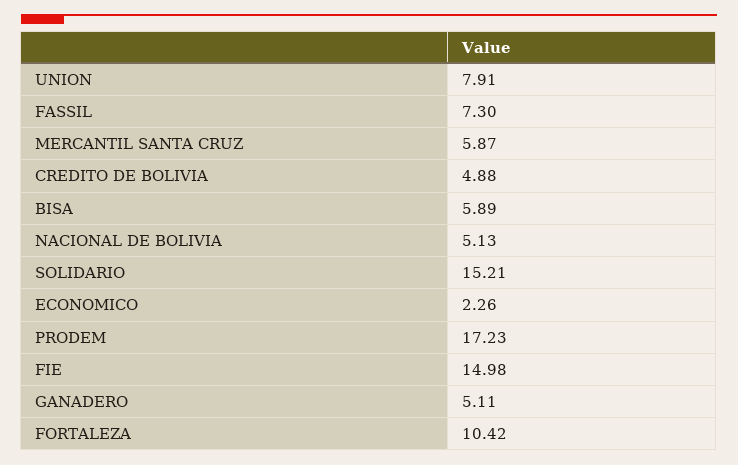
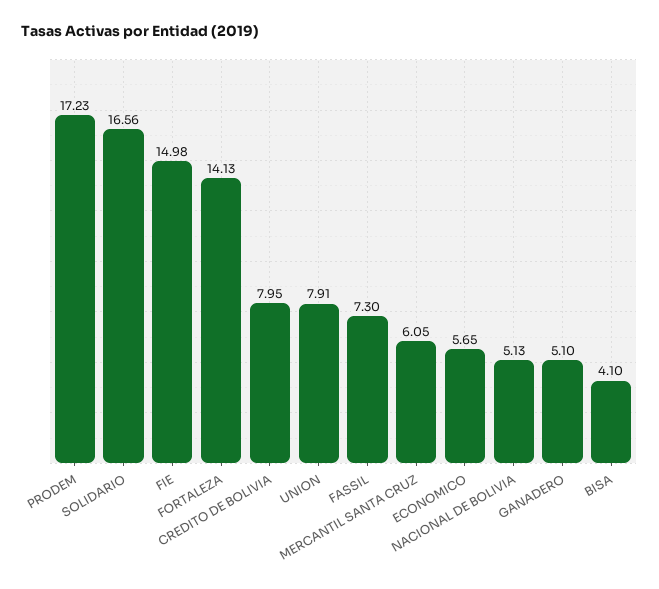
MERCANTIL SANTA CRUZ: 5.87 -> 6.05
CREDITO DE BOLIVIA: 4.88 -> 7.95
BISA: 5.89 -> 4.1
SOLIDARIO: 15.21 -> 16.56
ECONOMICO: 2.26 -> 5.65
GANADERO: 5.11 -> 5.1
FORTALEZA: 10.42 -> 14.13

